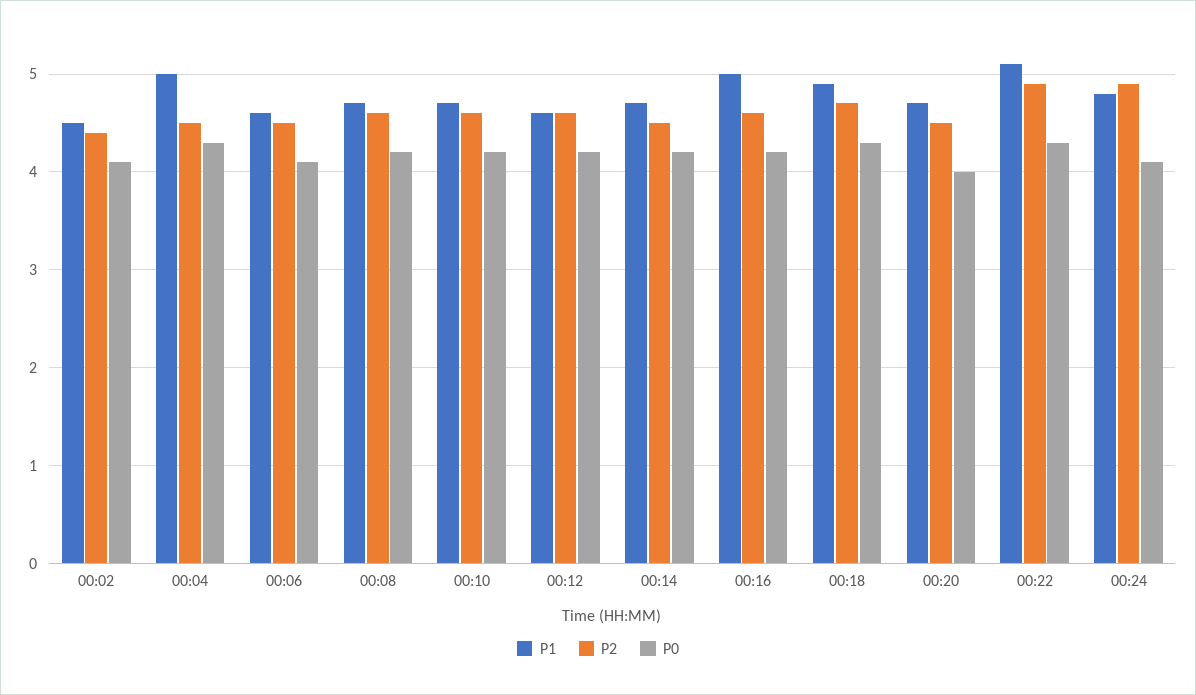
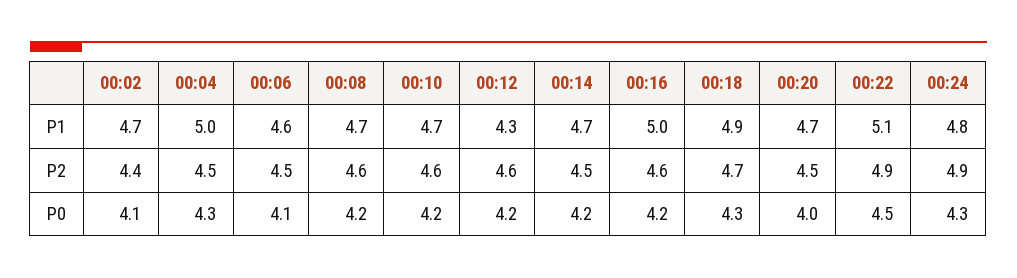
P1, 00:02: 4.5 -> 4.7
P1, 00:12: 4.6 -> 4.3
P0, 00:22: 4.3 -> 4.5
P0, 00:24: 4.1 -> 4.3

